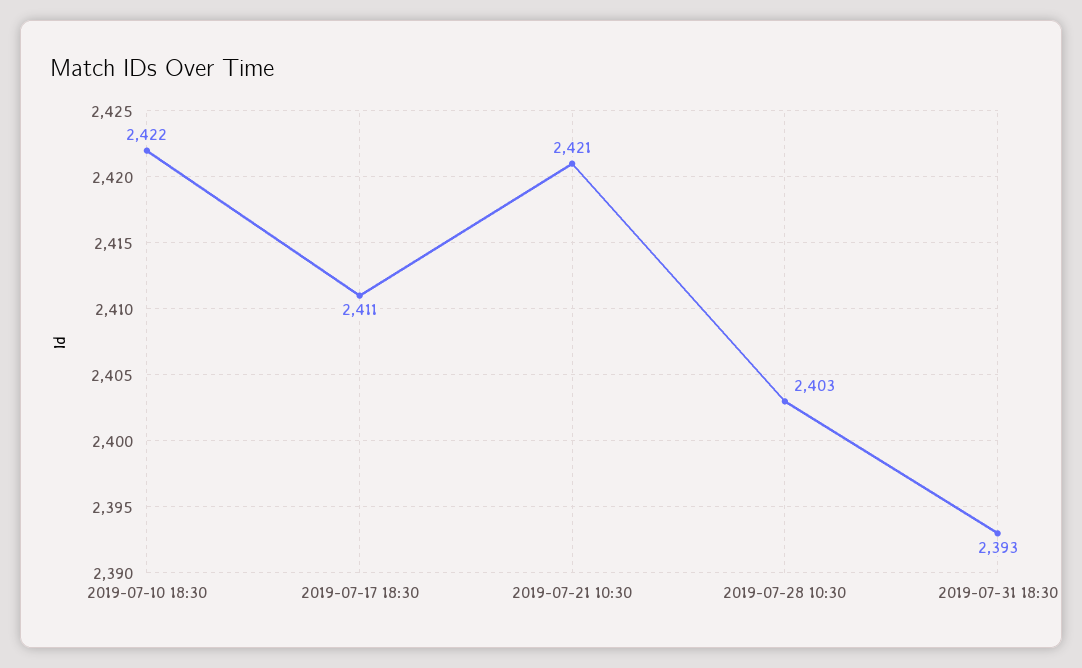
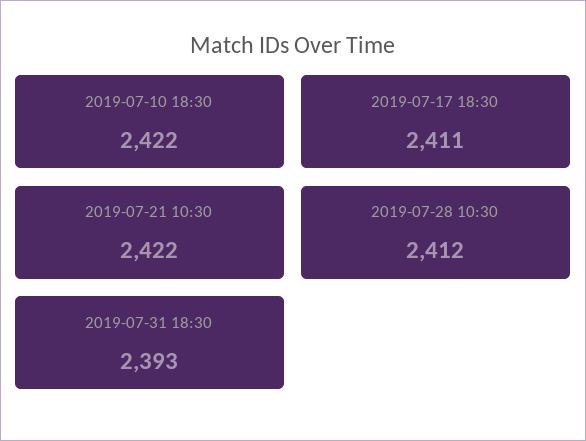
2019-07-21 10:30: 2421 -> 2422
2019-07-28 10:30: 2403 -> 2412

